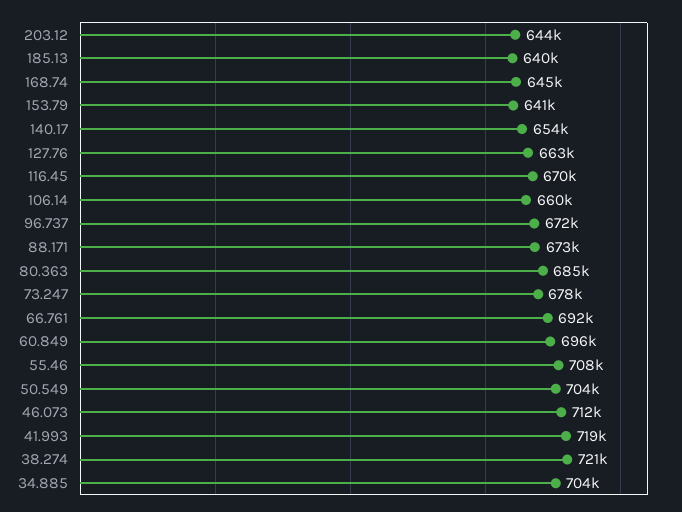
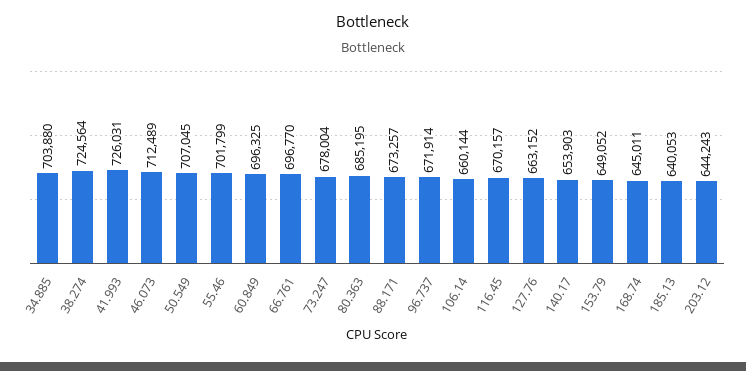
153.79: 641000 -> 649052
66.761: 692000 -> 696770
55.46: 708000 -> 701799
50.549: 704000 -> 707045
41.993: 719000 -> 726031
38.274: 721000 -> 724564

